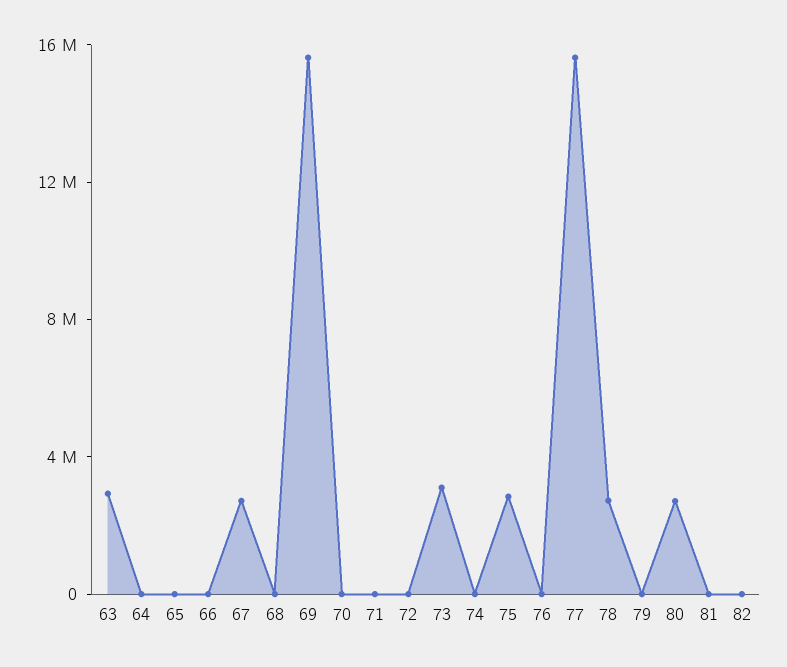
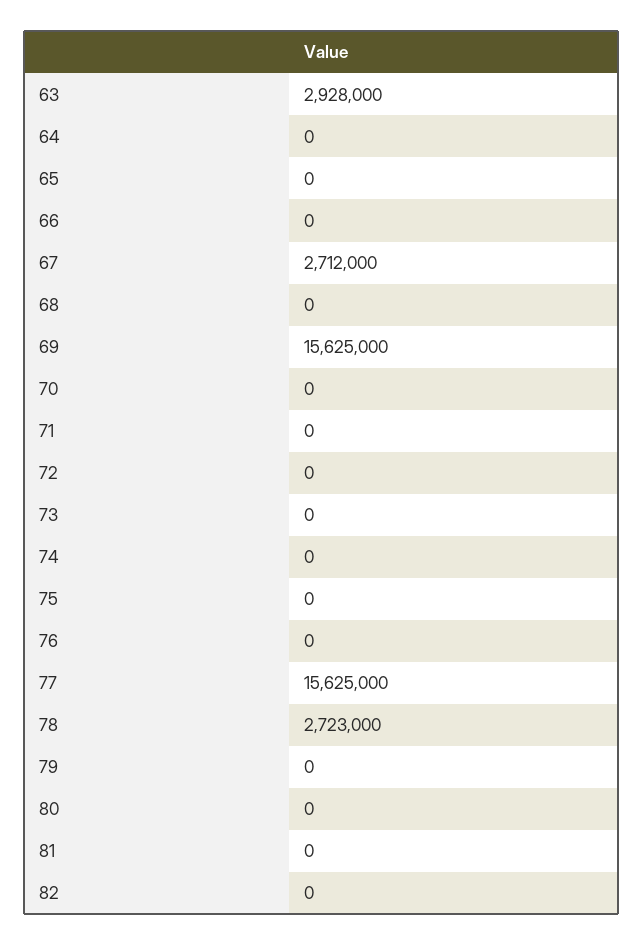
73: 3000000 -> 0
75: 3000000 -> 0
80: 3000000 -> 0

